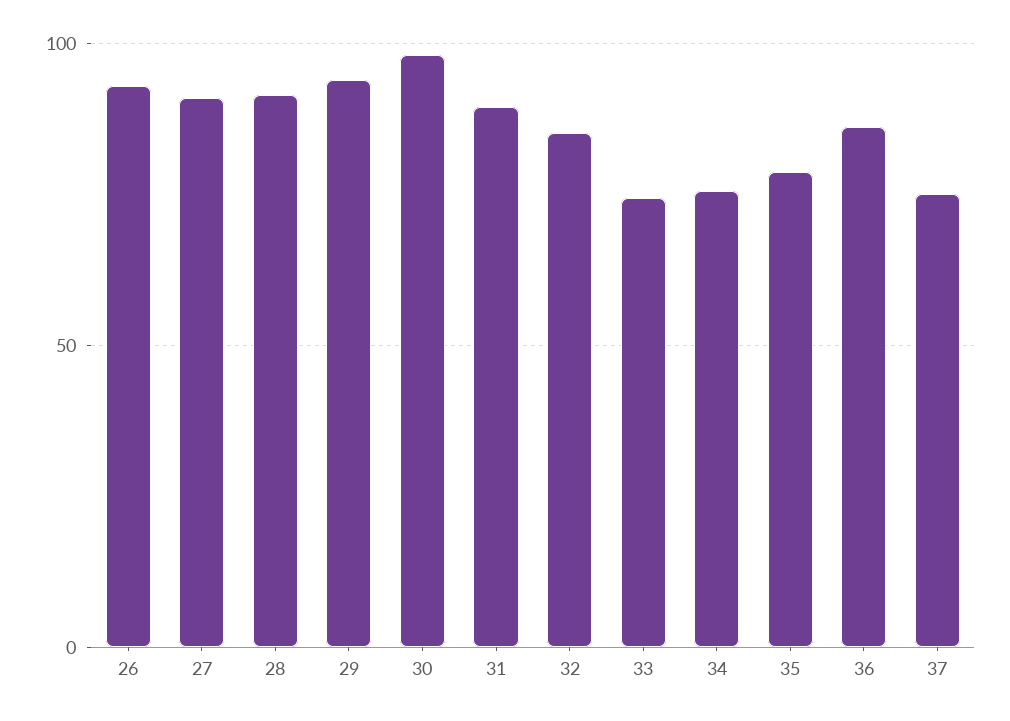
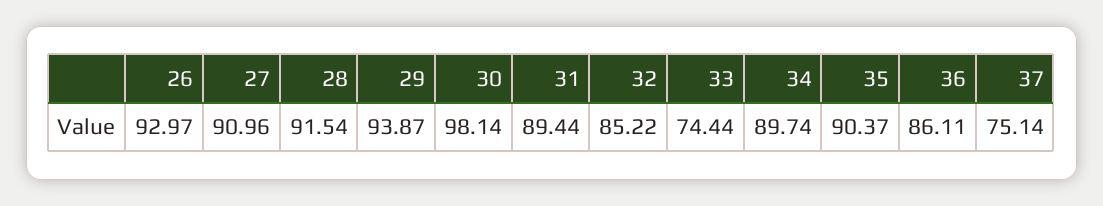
34: 75 -> 89.74
35: 80 -> 90.37

